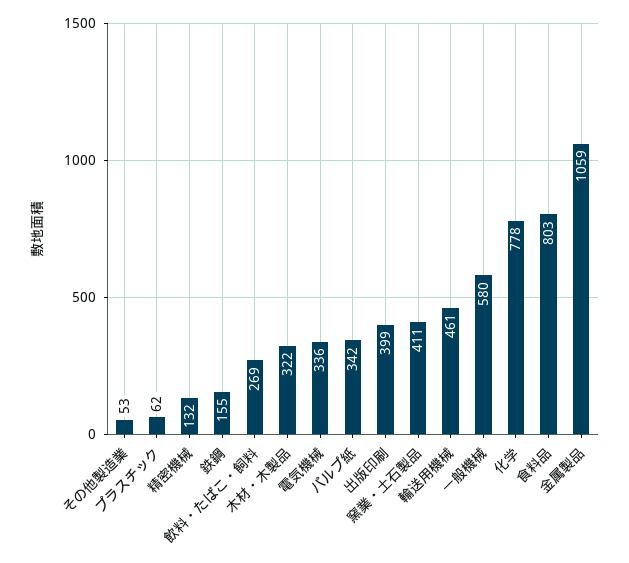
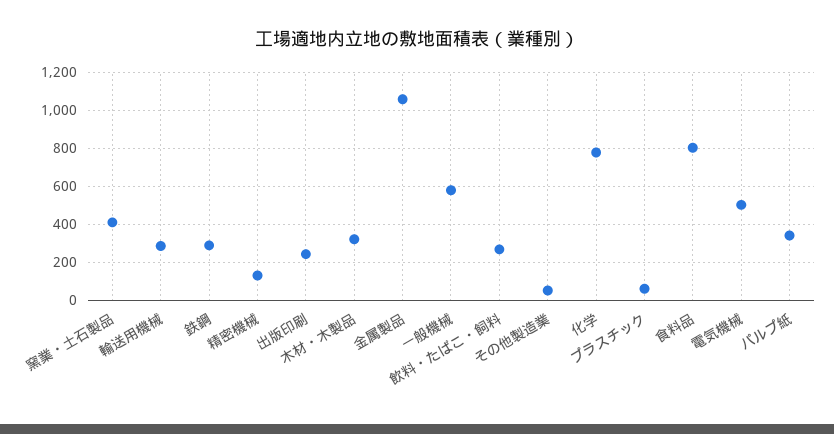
鉄鋼: 155 -> 300
電気機械: 336 -> 500
出版印刷: 399 -> 250
輸送用機械: 461 -> 300

